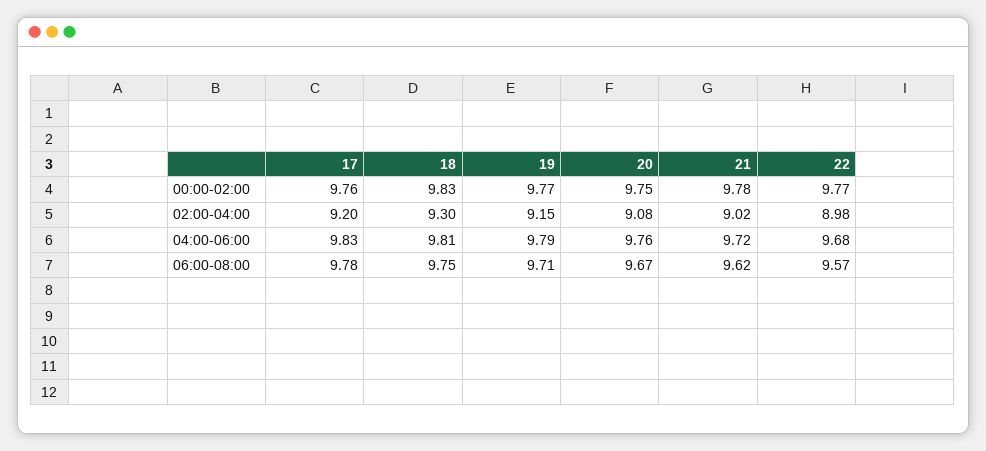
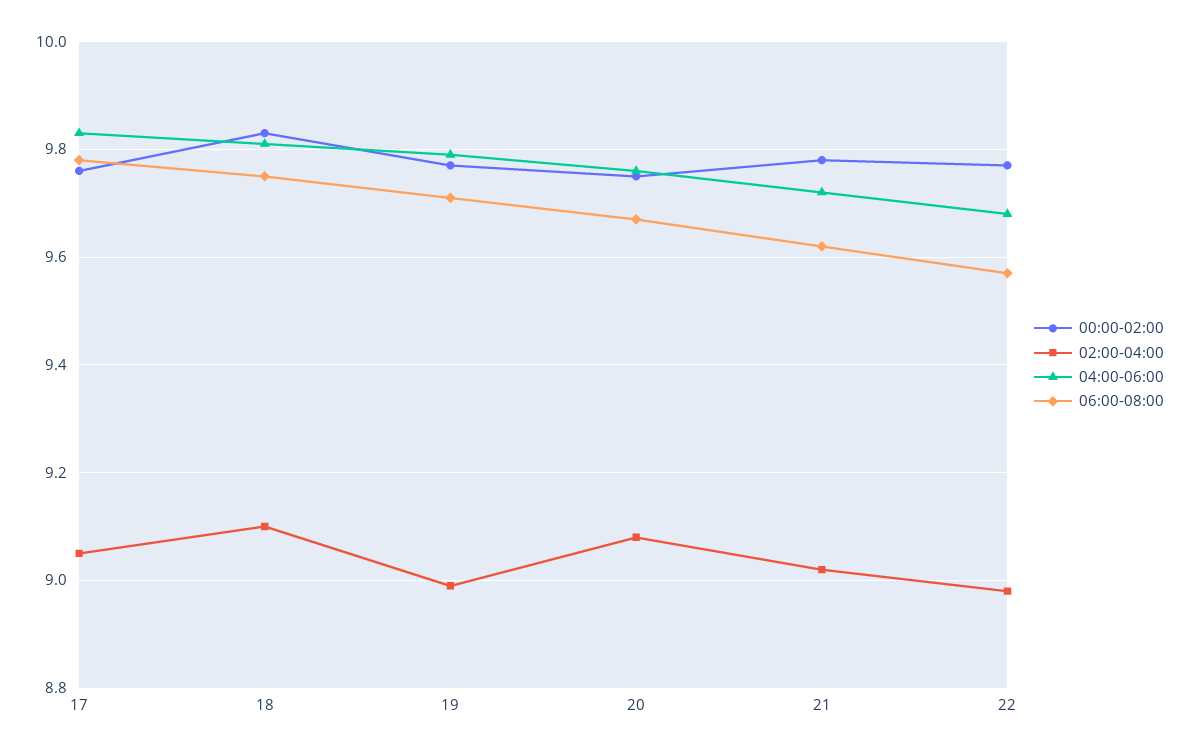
02:00-04:00, 17: 9.2 -> 9.05
02:00-04:00, 18: 9.3 -> 9.1
02:00-04:00, 19: 9.15 -> 9

